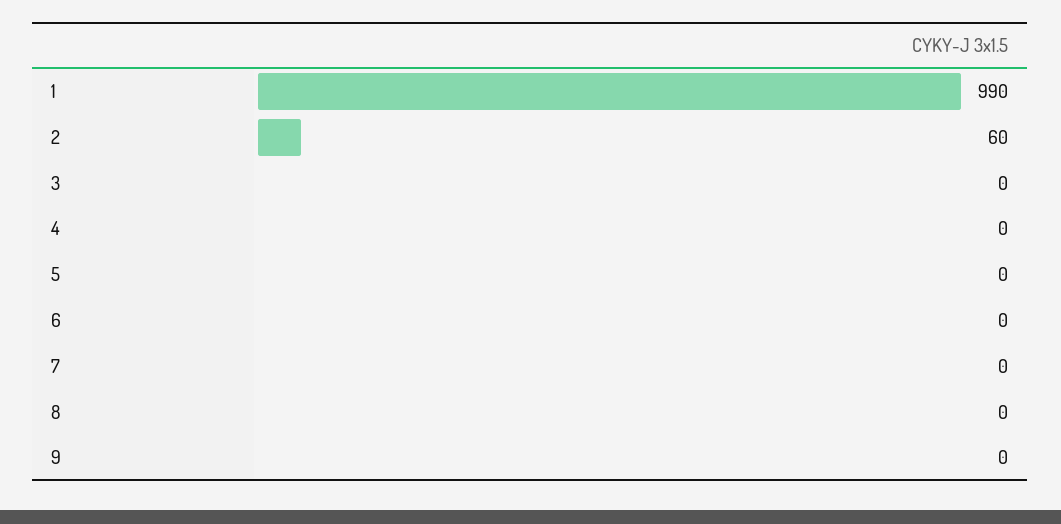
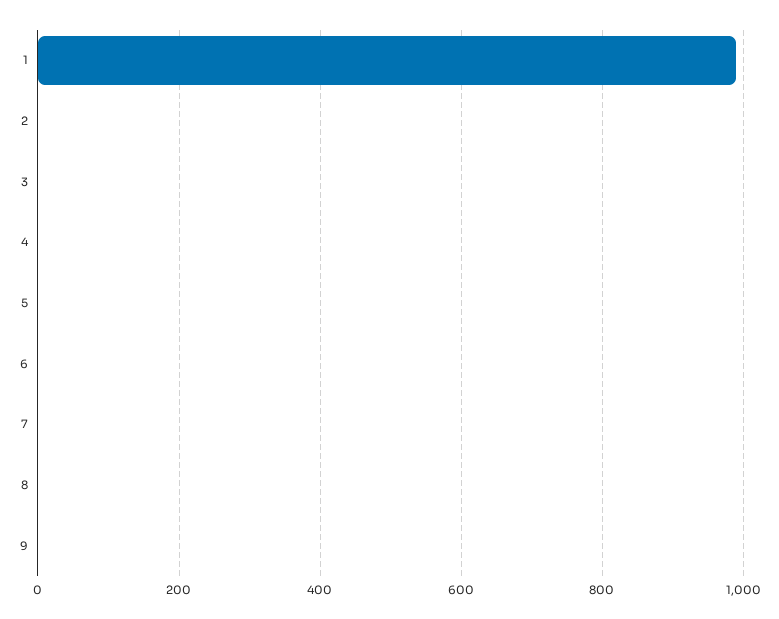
2: 60 -> 0

